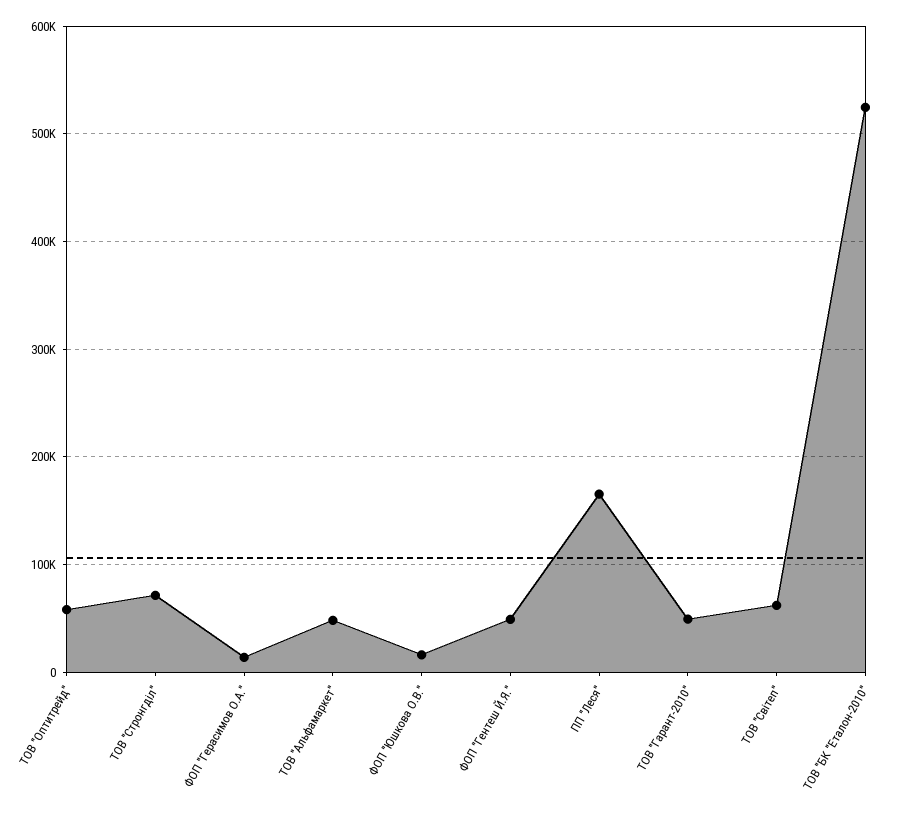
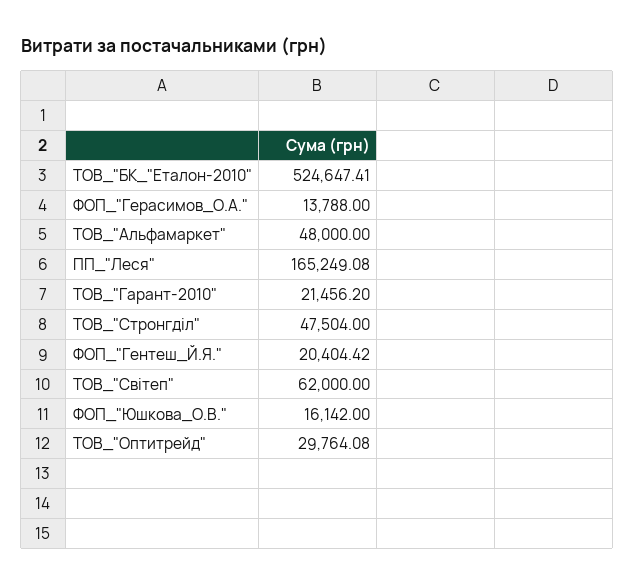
ТОВ "Оптитрейд": 60000 -> 29764.08
ТОВ "Стронгділ": 70000 -> 47504
ФОП "Гентеш Й.Я.": 50000 -> 20404.42
ТОВ "Гарант-2010": 50000 -> 21456.2

